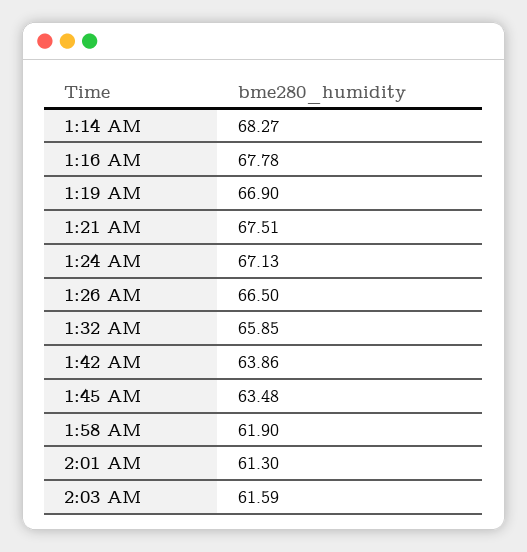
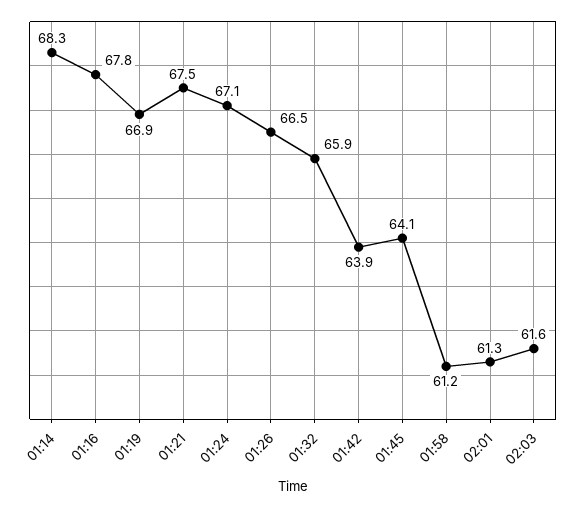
1:45 AM: 63.48 -> 64.1
1:58 AM: 61.9 -> 61.2

